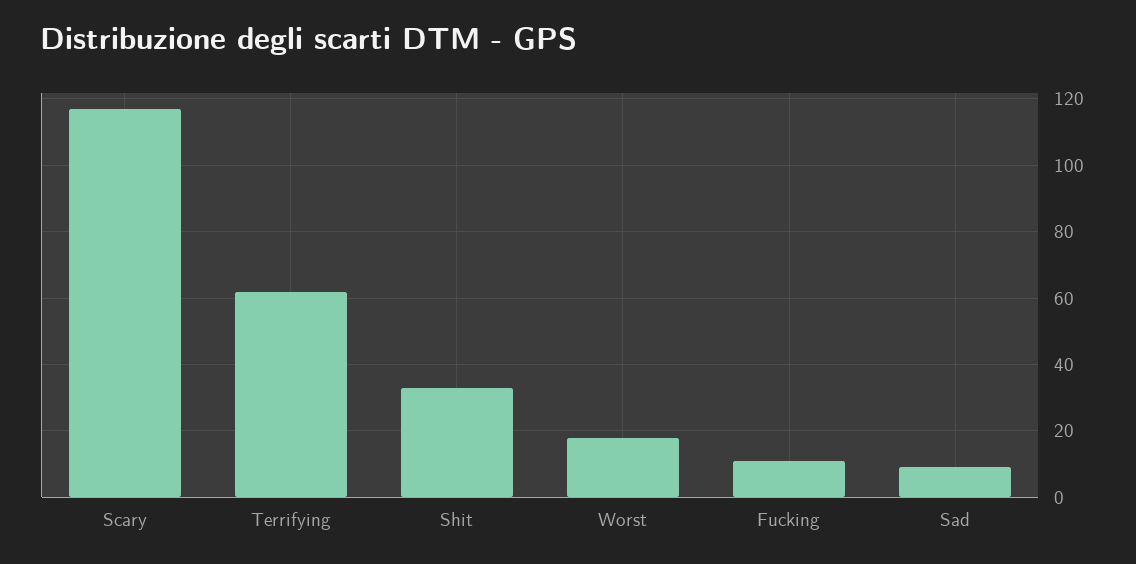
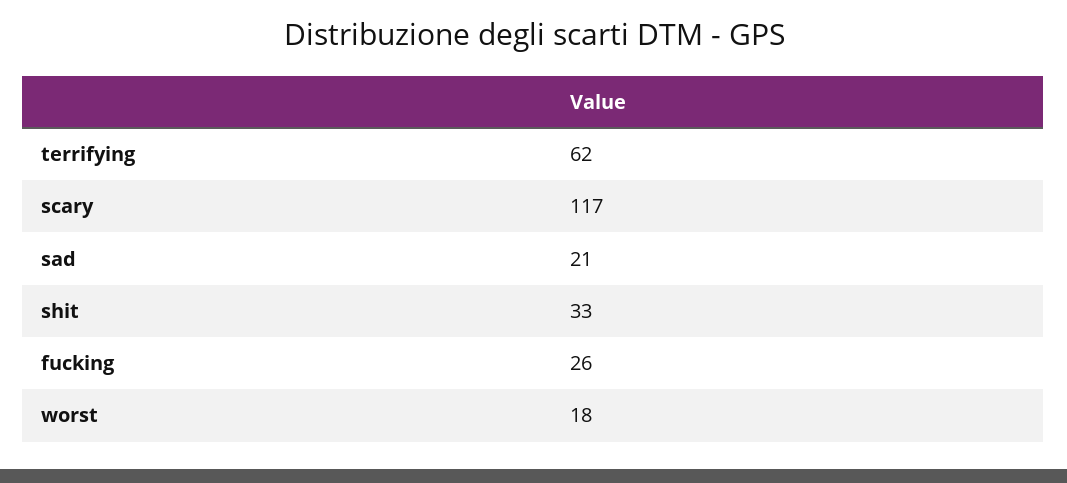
Fucking: 10 -> 26
Sad: 10 -> 21

